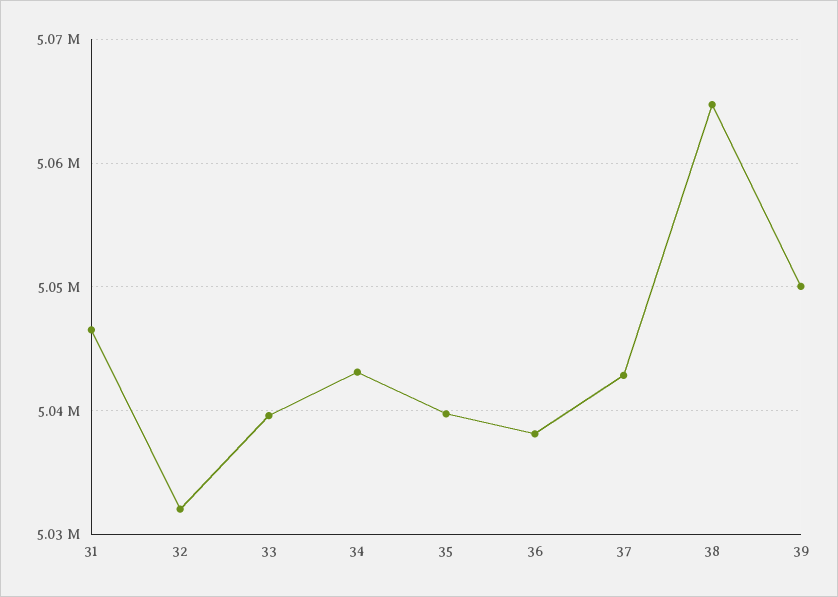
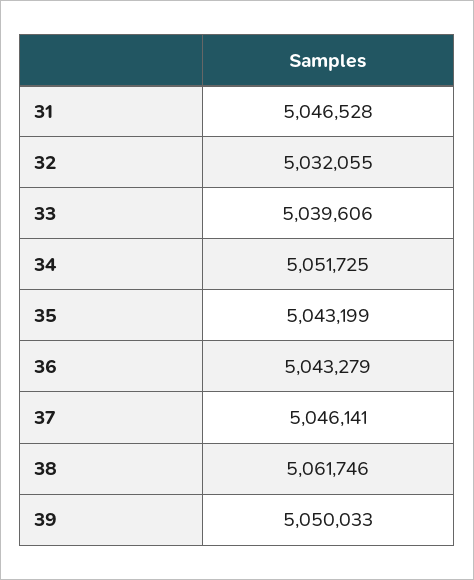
34: 5043000 -> 5051725
35: 5040000 -> 5043199
36: 5038000 -> 5043279
37: 5043000 -> 5046141
38: 5065000 -> 5061746

